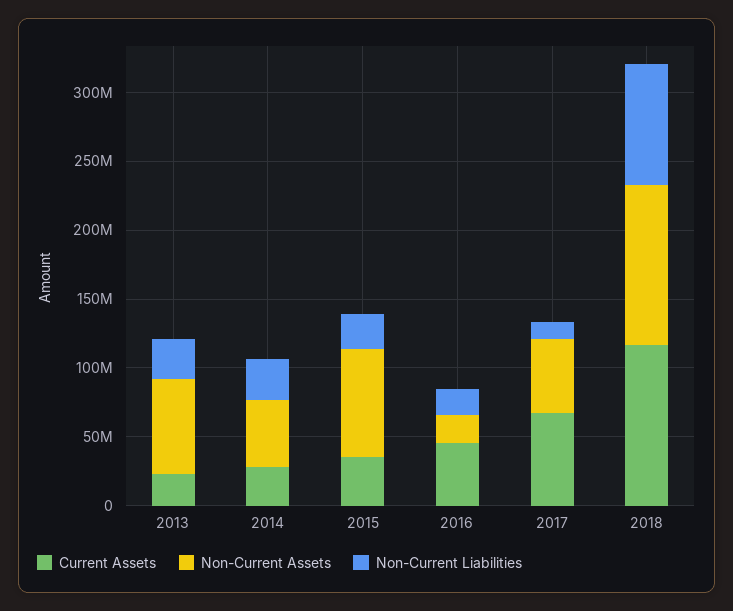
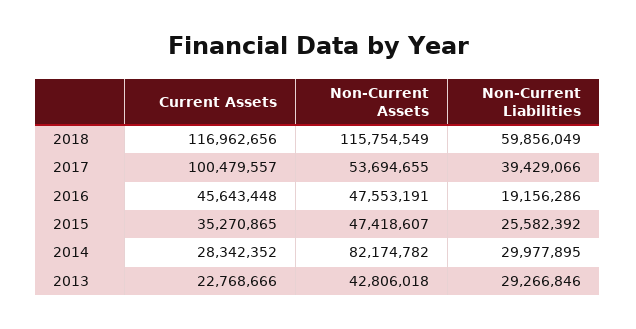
Non-Current Assets, 2013: 70000000 -> 42806018
Non-Current Assets, 2014: 50000000 -> 82174782
Non-Current Assets, 2015: 80000000 -> 47418607
Non-Current Assets, 2016: 20000000 -> 47553191
Current Assets, 2017: 70000000 -> 100479557
Non-Current Liabilities, 2017: 10000000 -> 39429066
Non-Current Liabilities, 2018: 90000000 -> 59856049

